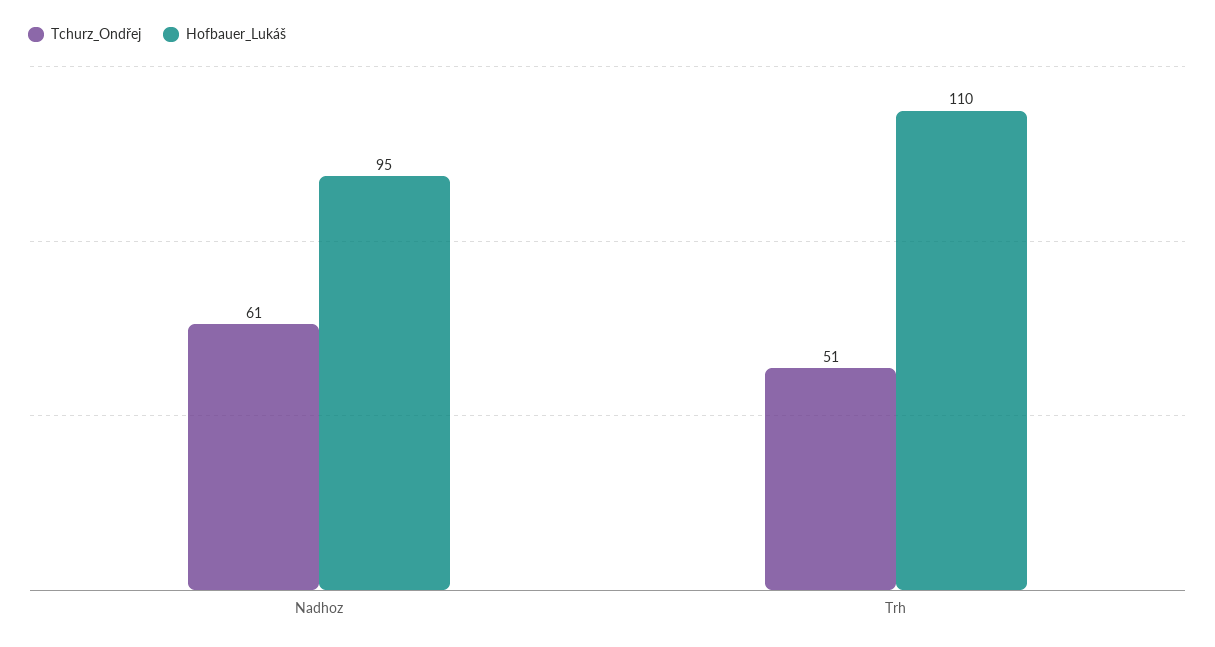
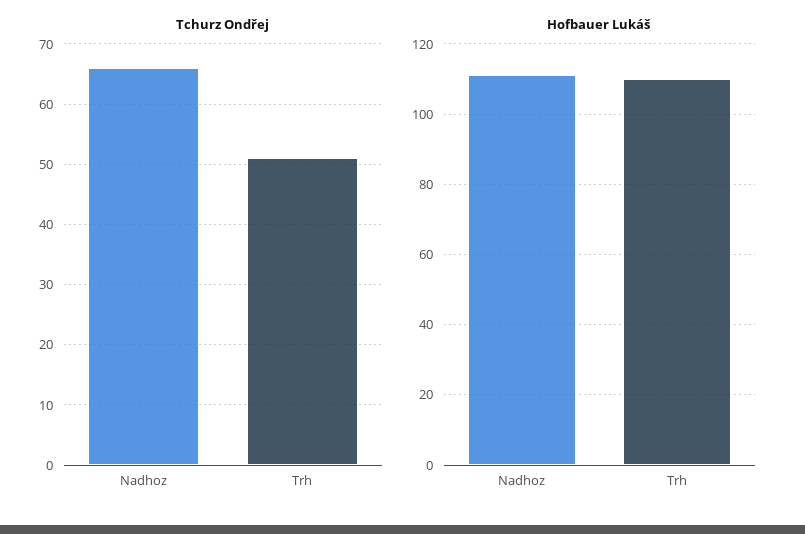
Tchurz_Ondřej, Nadhoz: 61 -> 66
Hofbauer_Lukáš, Nadhoz: 95 -> 110

